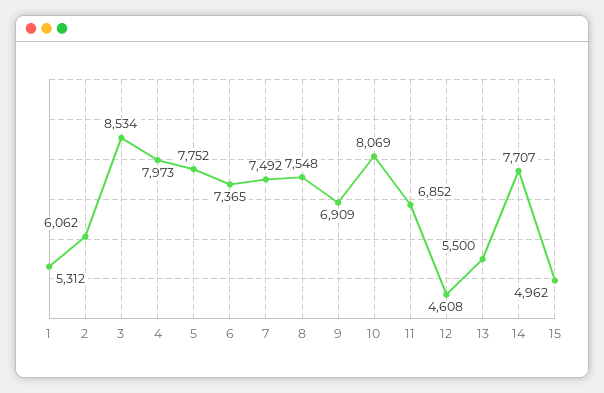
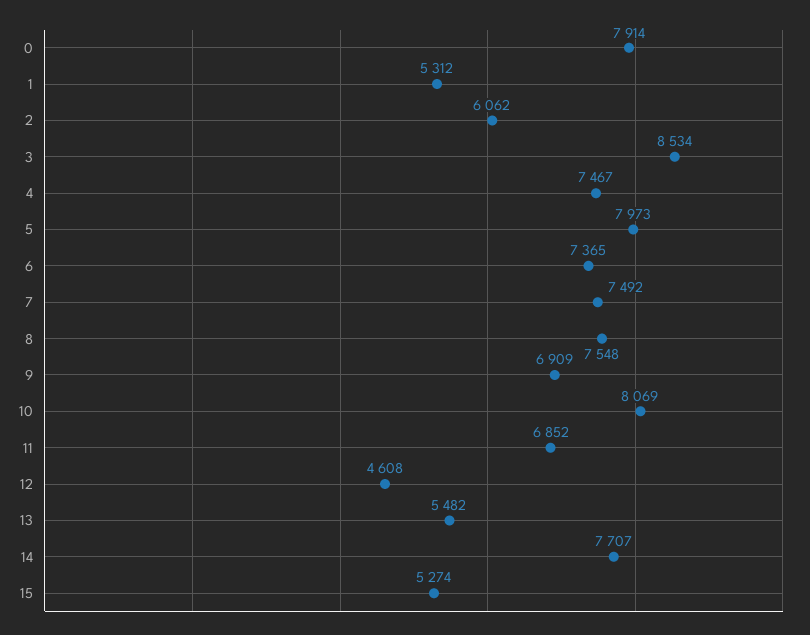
4: 7973 -> 7467
5: 7752 -> 7973
13: 5500 -> 5482
15: 4962 -> 5274
0: none -> 7914

